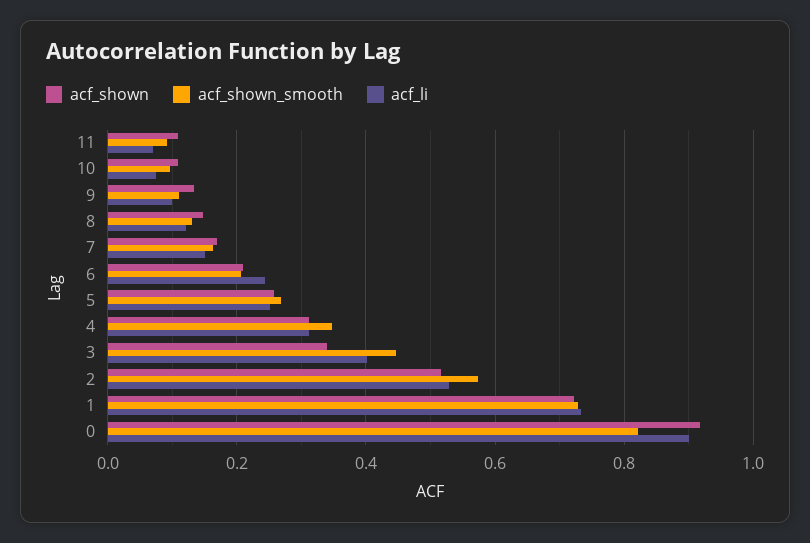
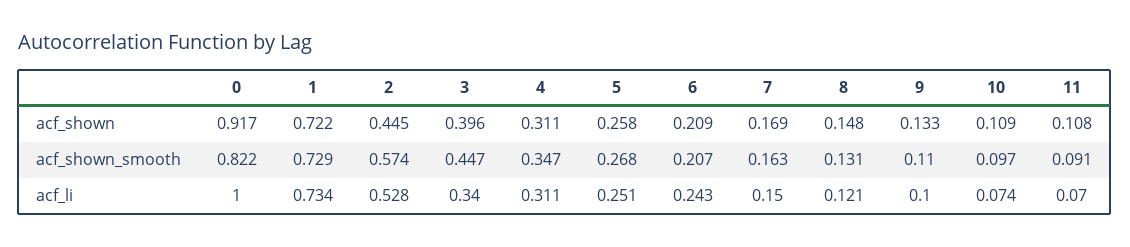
acf_shown, 3: 0.34 -> 0.396
acf_li, 3: 0.4 -> 0.34
acf_shown, 2: 0.52 -> 0.445
acf_li, 0: 0.9 -> 1

